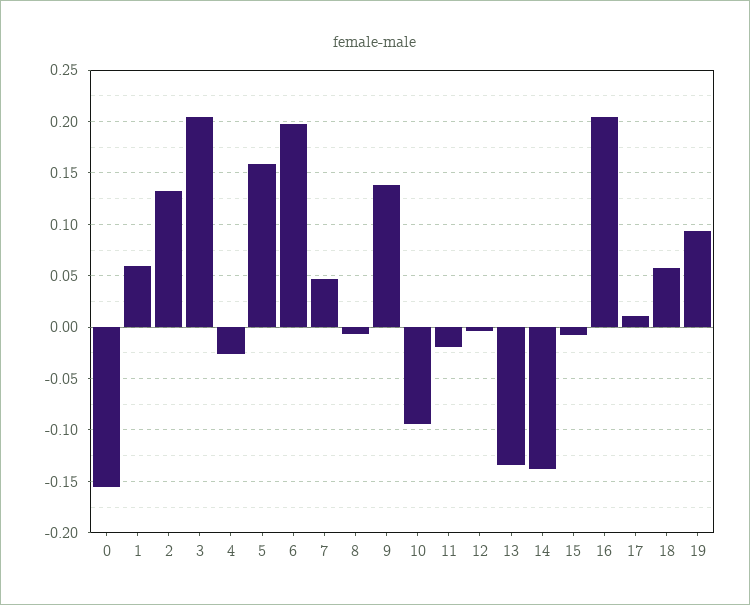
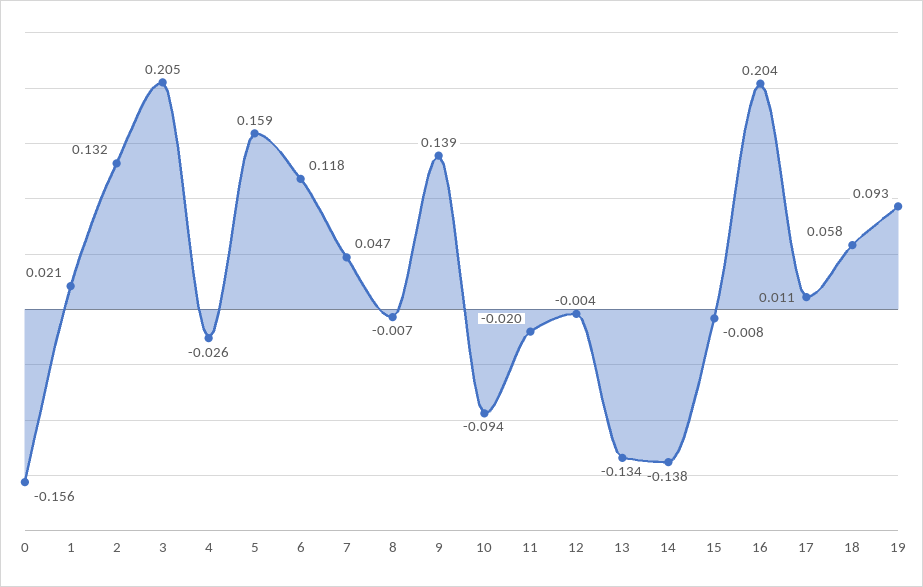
1: 0.06 -> 0.021
6: 0.2 -> 0.118

